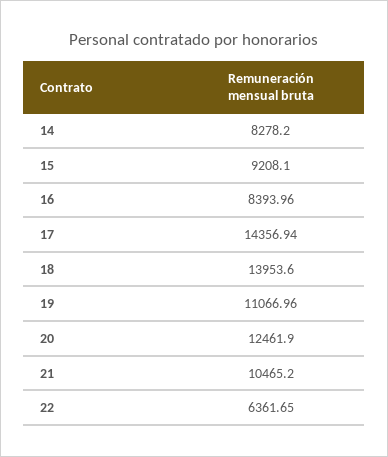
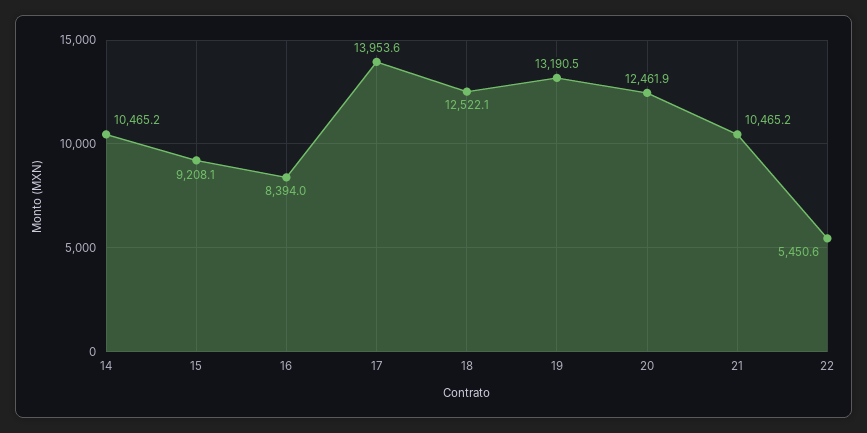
14: 8278.2 -> 10465.2
17: 14356.94 -> 13953.6
18: 13953.6 -> 12522.1
19: 11066.96 -> 13190.5
22: 6361.65 -> 5450.6

